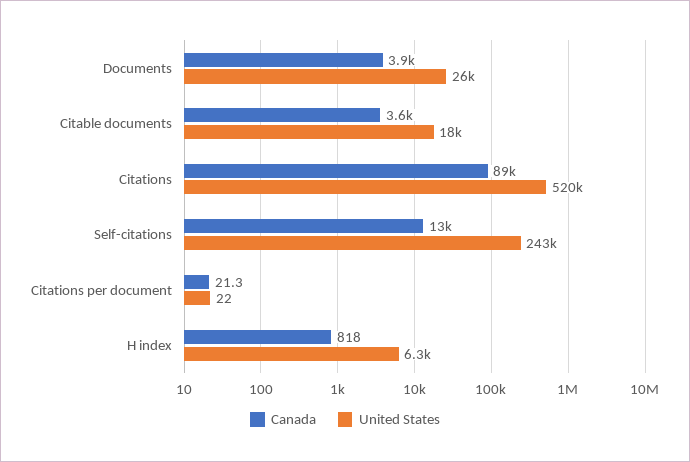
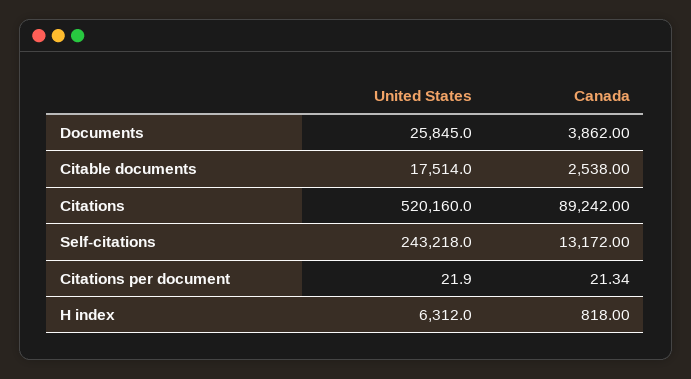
Canada, Citable documents: 3600 -> 2538

